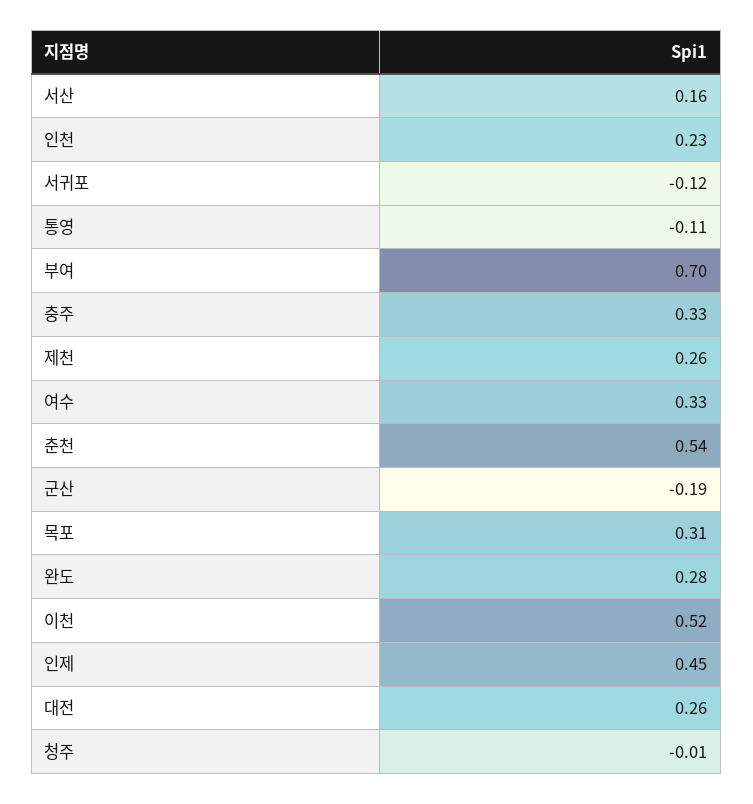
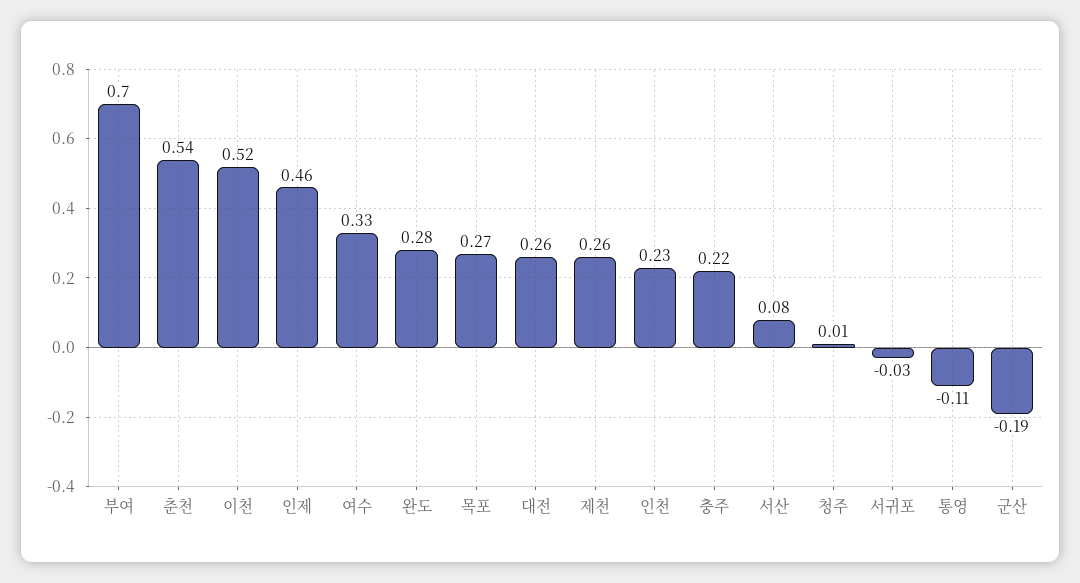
서산: 0.16 -> 0.08
서귀포: -0.12 -> -0.03
충주: 0.33 -> 0.22
목포: 0.31 -> 0.27
인제: 0.45 -> 0.46
청주: -0.01 -> 0.01

